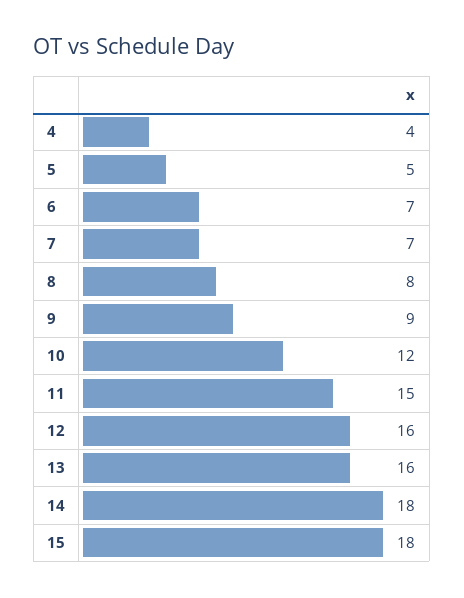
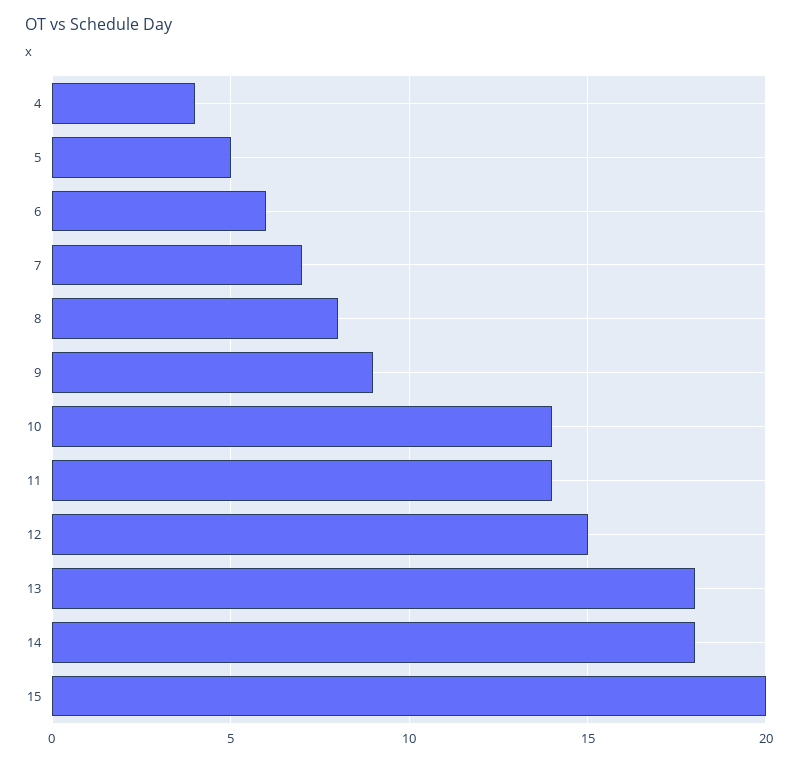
6: 7 -> 6
10: 12 -> 14
11: 15 -> 14
12: 16 -> 15
13: 16 -> 18
15: 18 -> 20

